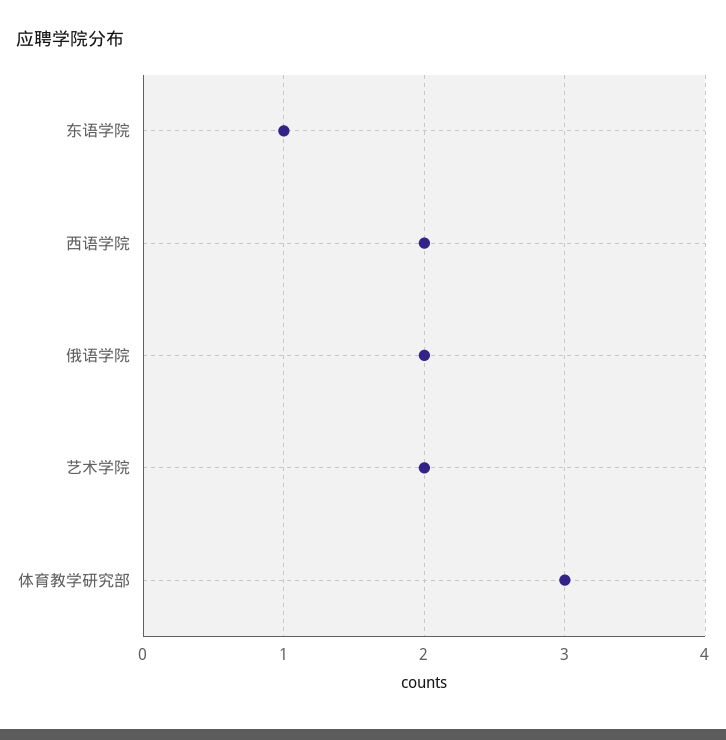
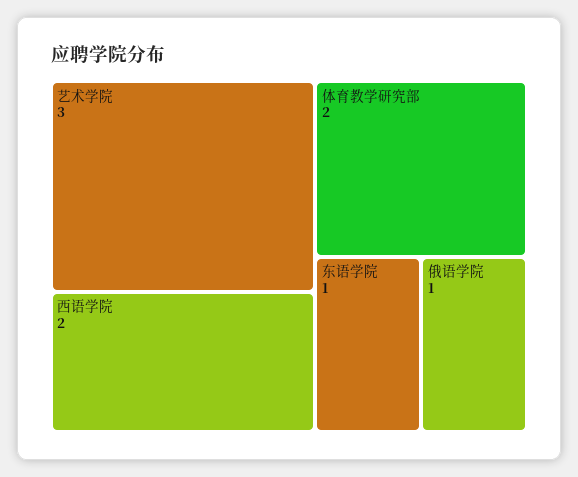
俄语学院: 2 -> 1
艺术学院: 2 -> 3
体育教学研究部: 3 -> 2

